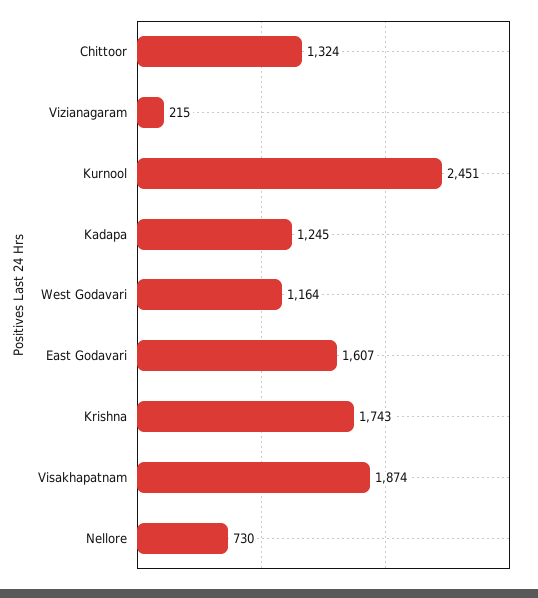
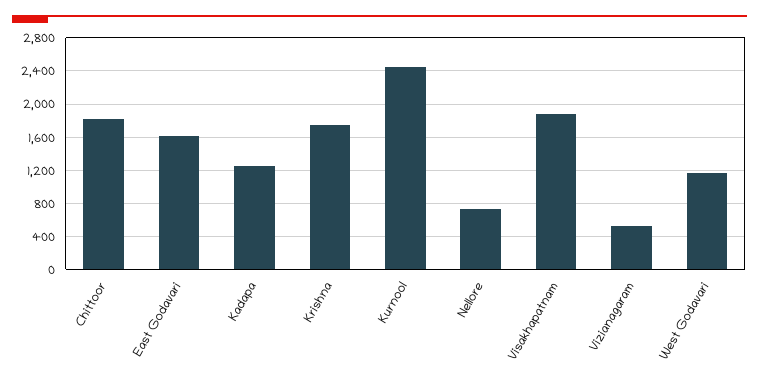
Chittoor: 1324 -> 1800
Vizianagaram: 215 -> 500

